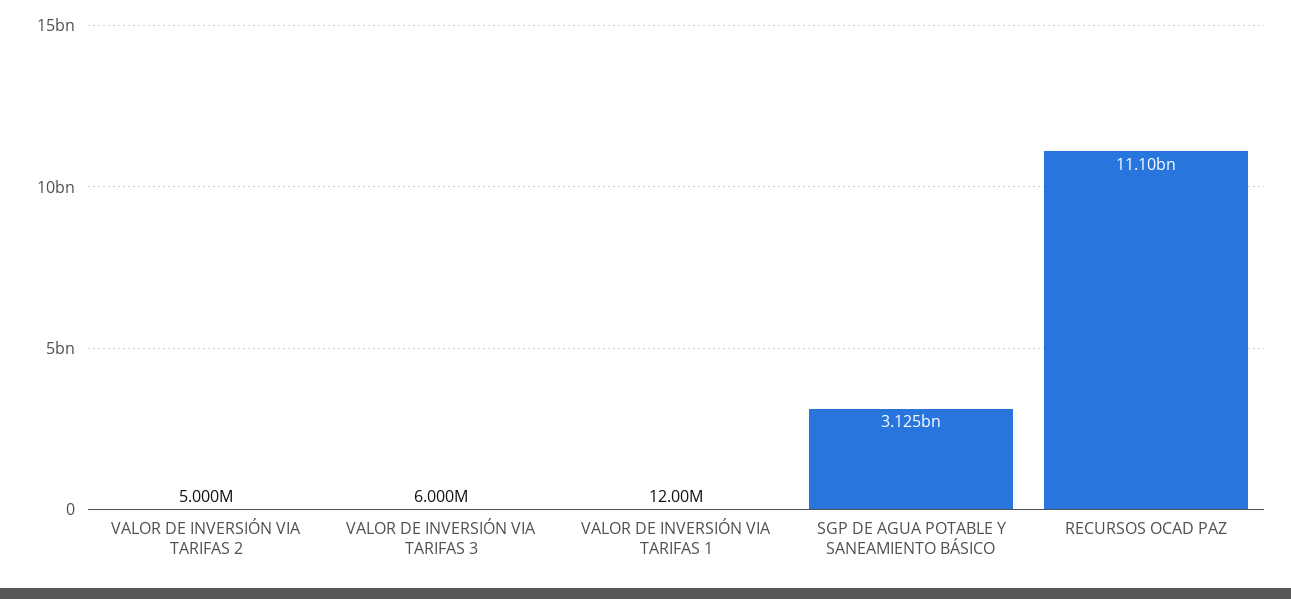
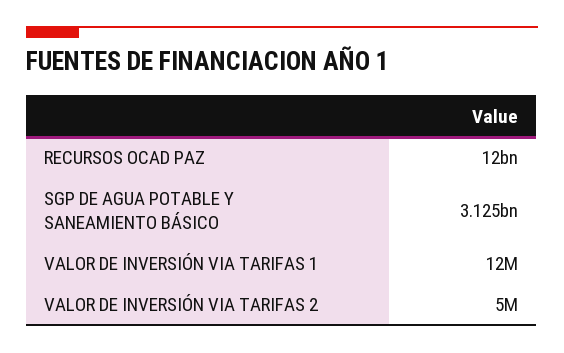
VALOR DE INVERSIÓN VIA TARIFAS 3: 6000000 -> none
RECURSOS OCAD PAZ: 11100000000 -> 12000000000

